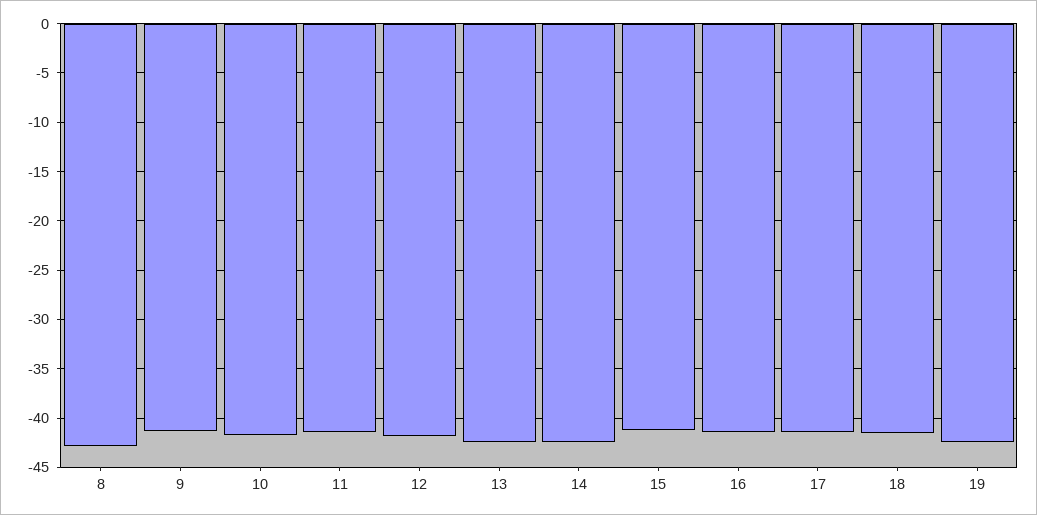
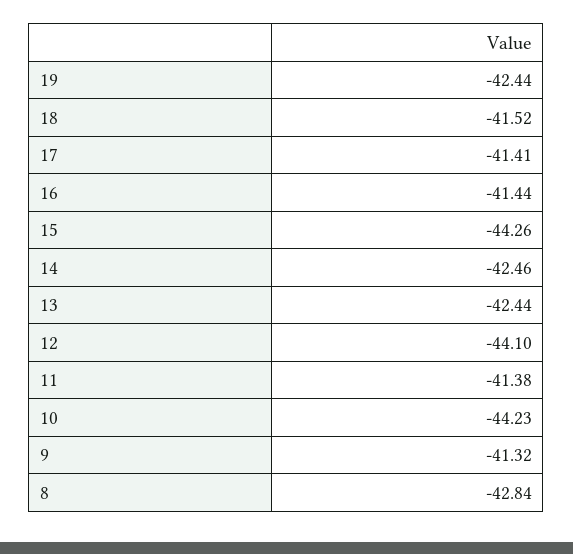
10: -42 -> -44.23
12: -42 -> -44.1
15: -41 -> -44.26

